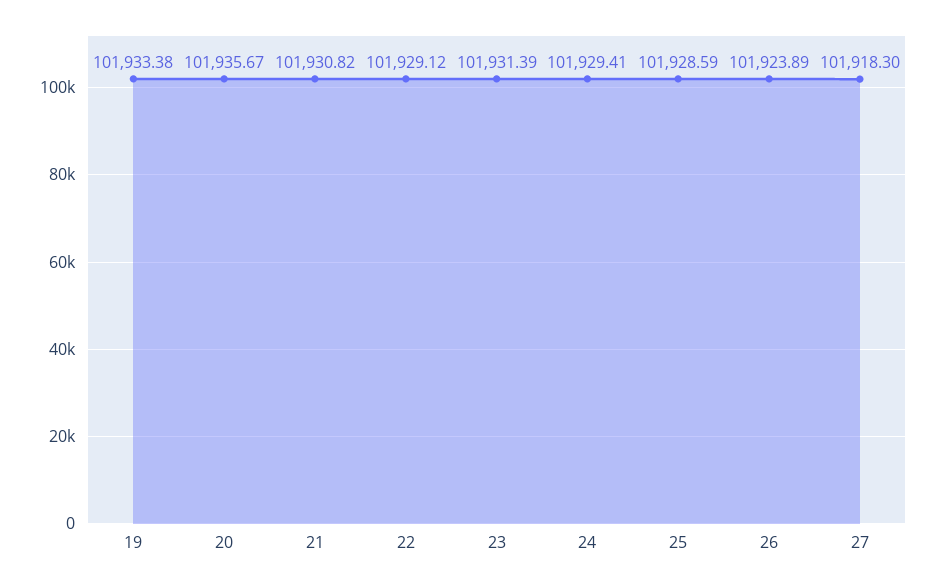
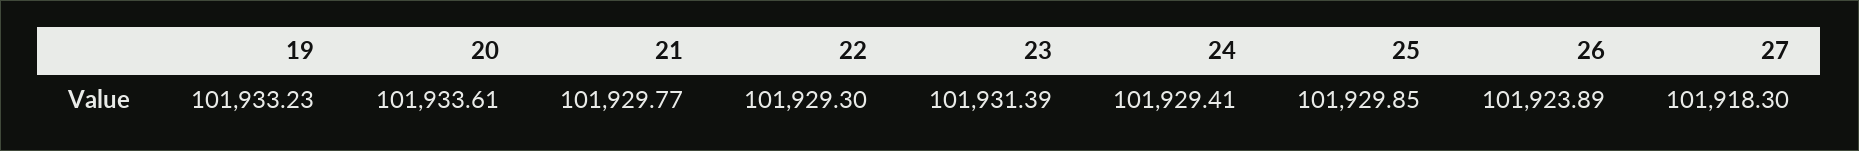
19: 101933.38 -> 101933.23
20: 101935.67 -> 101933.61
21: 101930.82 -> 101929.77
22: 101929.12 -> 101929.3
25: 101928.59 -> 101929.85

